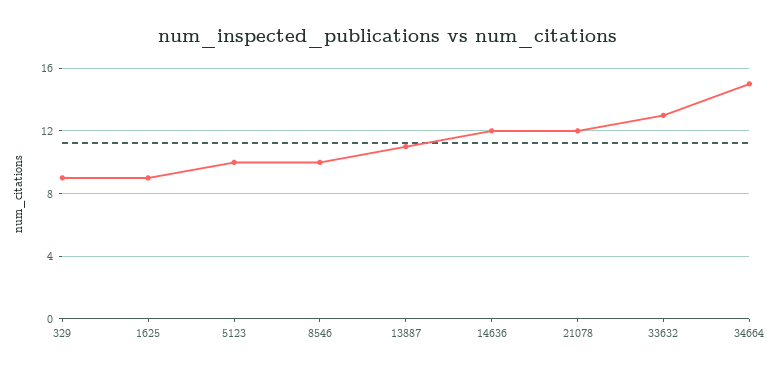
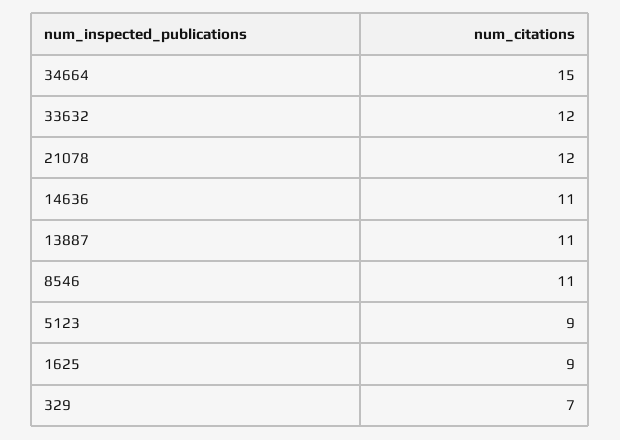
329: 9 -> 7
5123: 10 -> 9
8546: 10 -> 11
14636: 12 -> 11
33632: 13 -> 12

